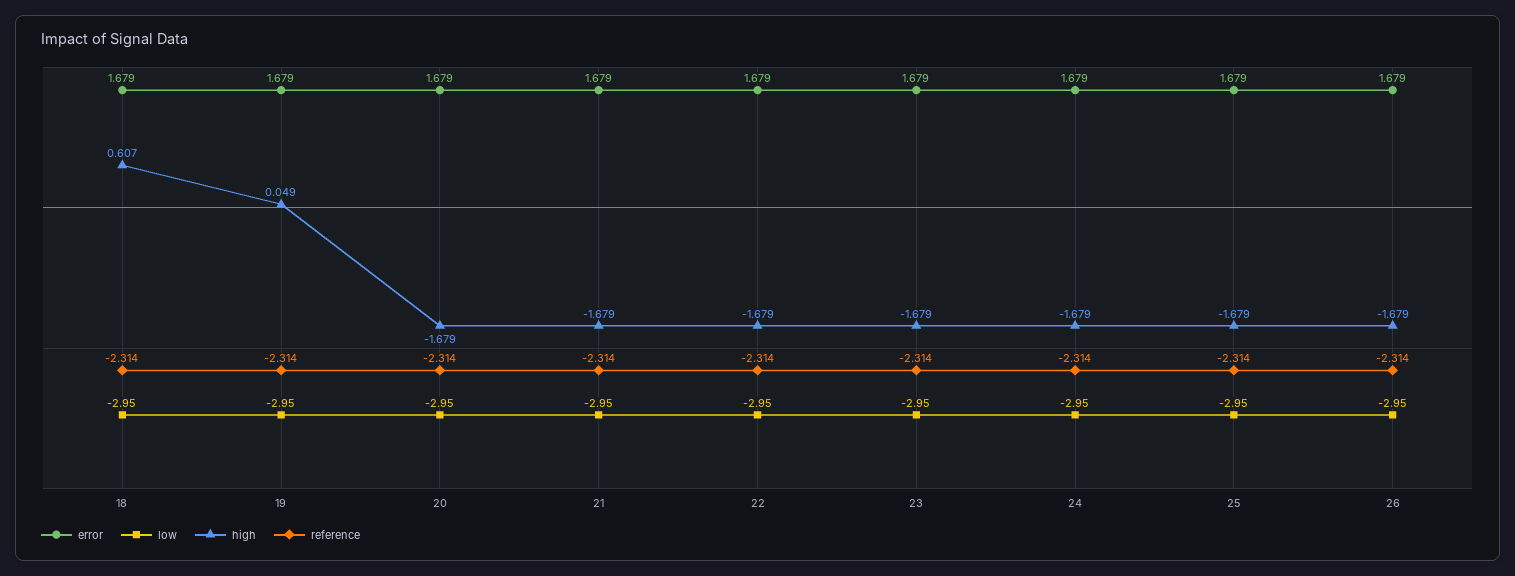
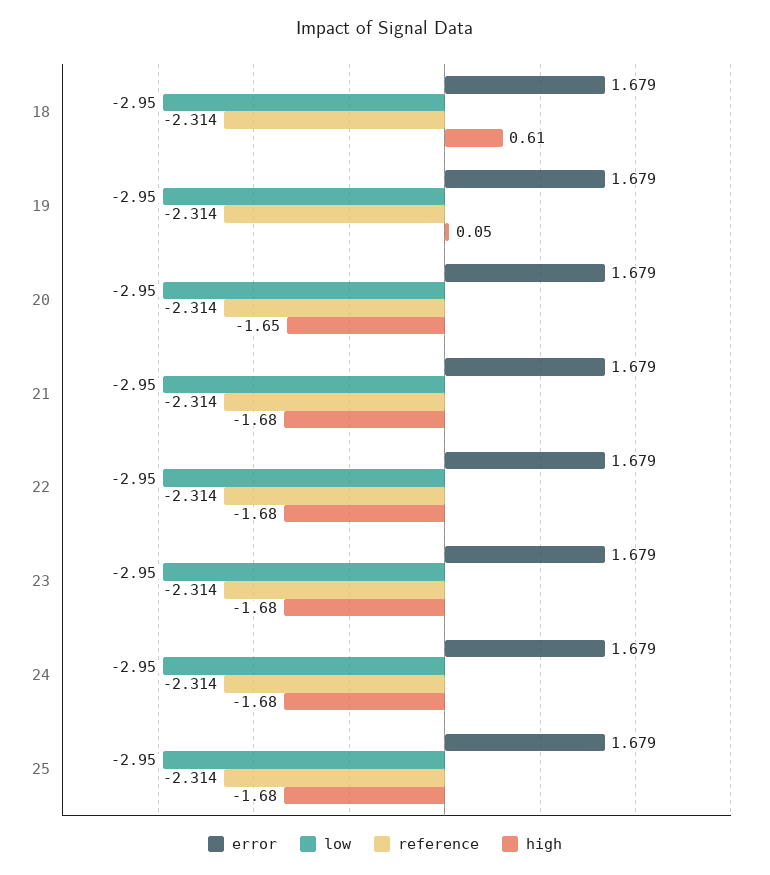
high, 20: -1.679 -> -1.65
error, 26: 1.679 -> none
low, 26: -2.95 -> none
high, 26: -1.679 -> none
reference, 26: -2.314 -> none

